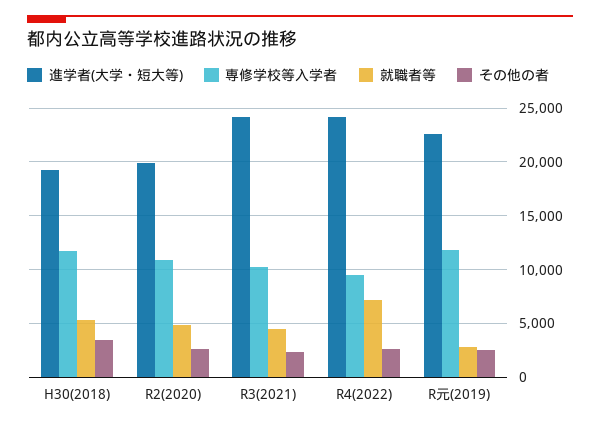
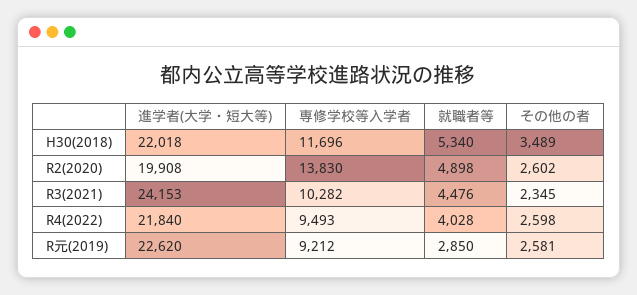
進学者(大学・短大等), H30(2018): 19000 -> 22018
専修学校等入学者, R2(2020): 11000 -> 13830
進学者(大学・短大等), R4(2022): 24000 -> 21840
就職者等, R4(2022): 7000 -> 4028
専修学校等入学者, R元(2019): 12000 -> 9212

